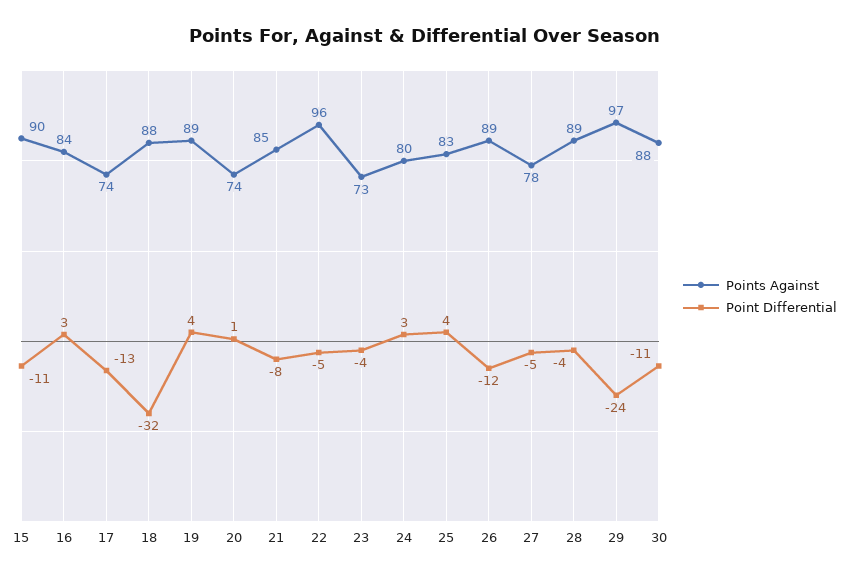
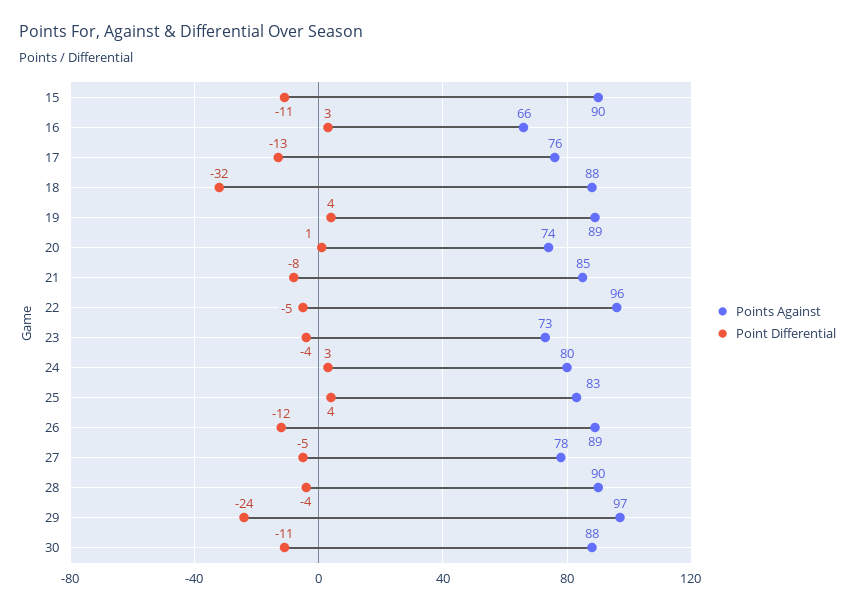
Points Against, 16: 84 -> 66
Points Against, 17: 74 -> 76
Points Against, 28: 89 -> 90

